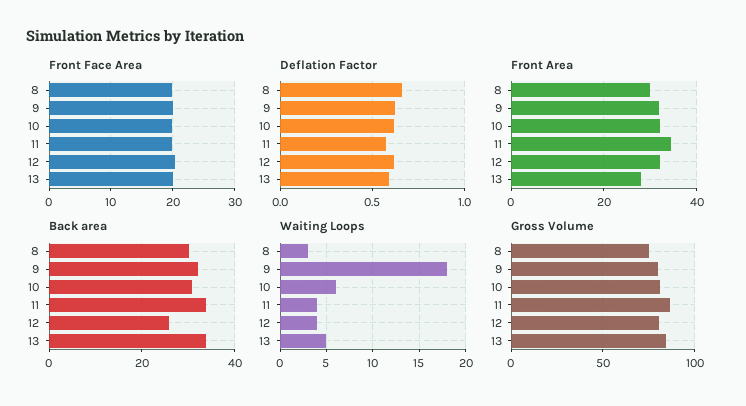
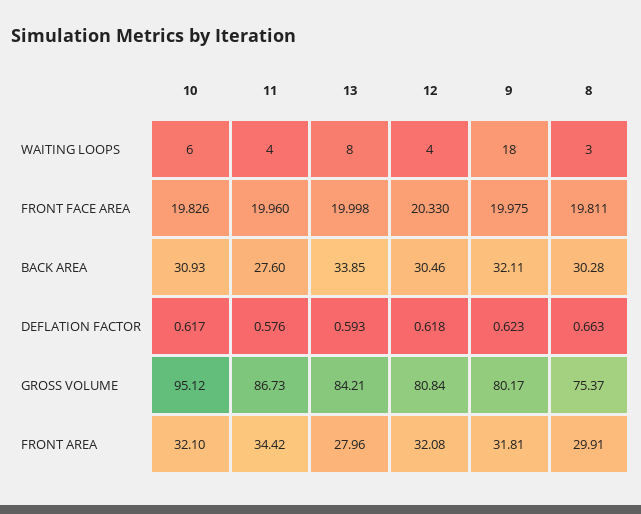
Back area, 11: 34 -> 27.6
Back area, 12: 26 -> 30.46
Waiting Loops, 13: 5 -> 8
Gross Volume, 10: 80 -> 95.12

